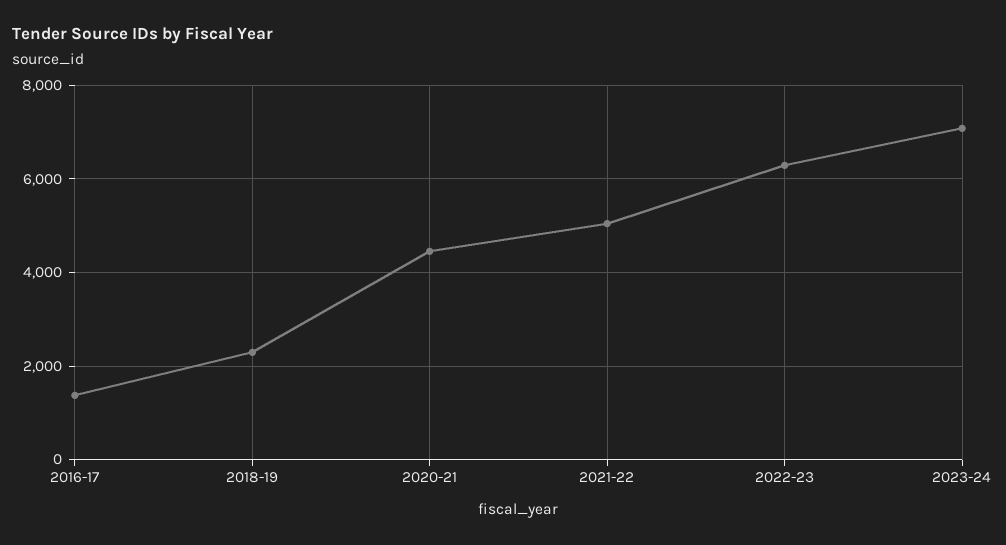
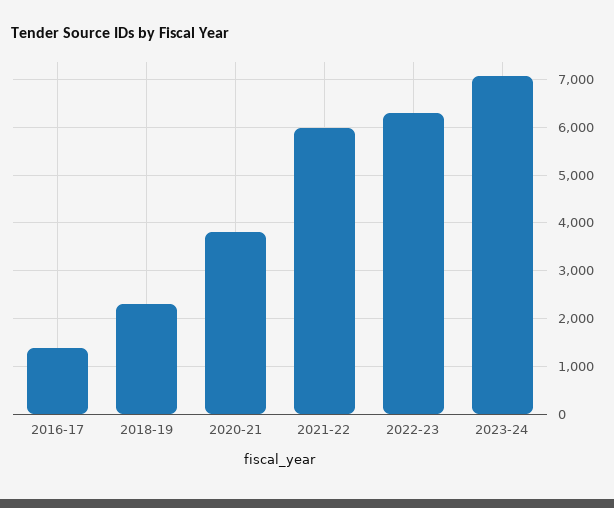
2020-21: 4400 -> 3800
2021-22: 5000 -> 6000

